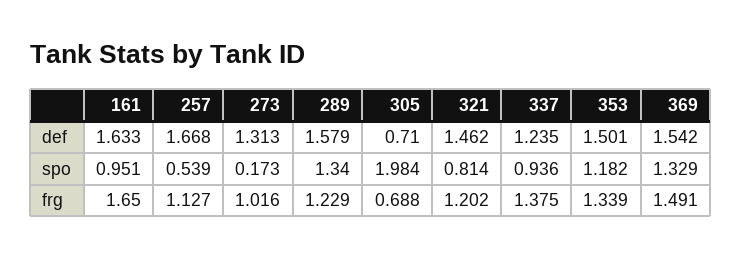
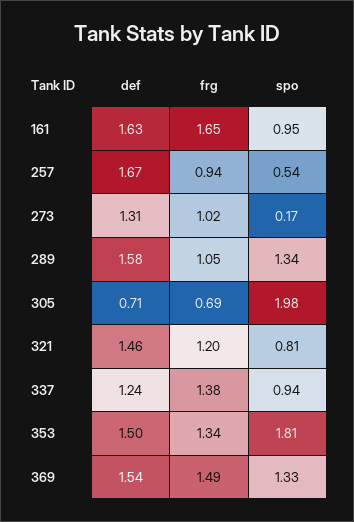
353, spo: 1.182 -> 1.81
257, frg: 1.127 -> 0.94
289, frg: 1.229 -> 1.05

